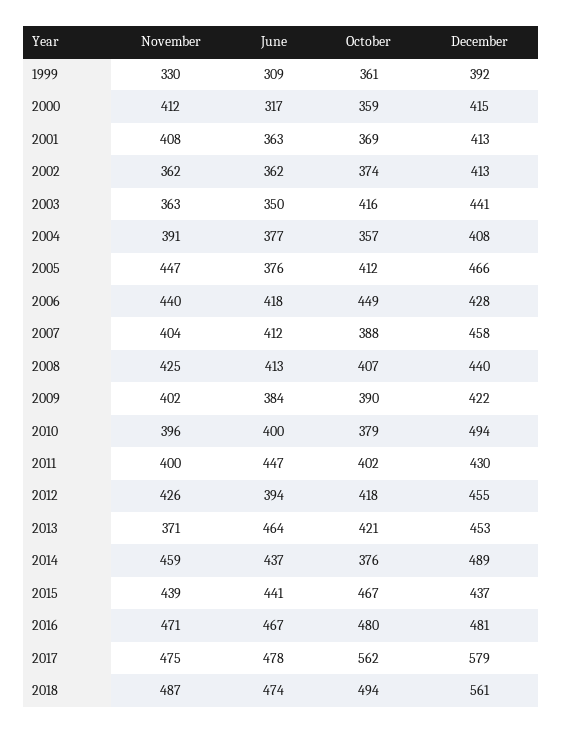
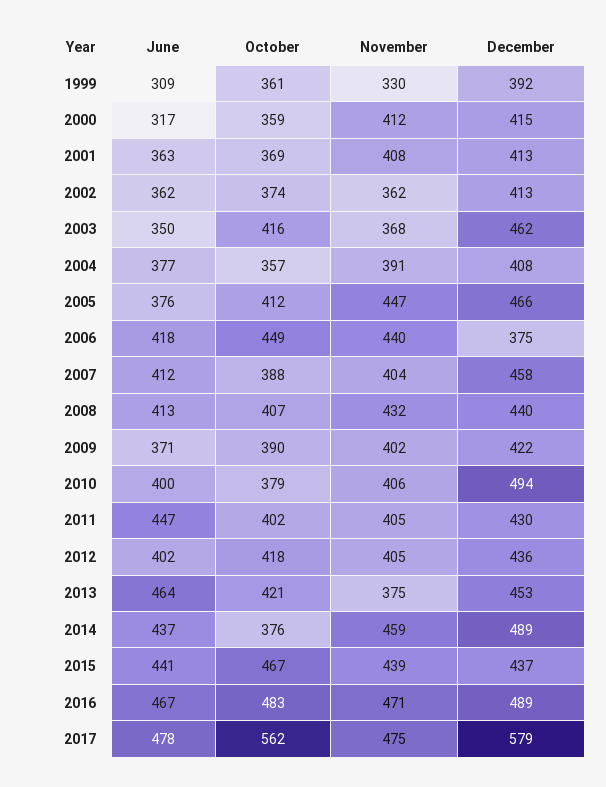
November, 2003: 363 -> 368
December, 2003: 441 -> 462
December, 2006: 428 -> 375
November, 2008: 425 -> 432
June, 2009: 384 -> 371
November, 2010: 396 -> 406
November, 2011: 400 -> 405
November, 2012: 426 -> 405
June, 2012: 394 -> 402
December, 2012: 455 -> 436
November, 2013: 371 -> 375
October, 2016: 480 -> 483
December, 2016: 481 -> 489
November, 2018: 487 -> none
June, 2018: 474 -> none
October, 2018: 494 -> none
December, 2018: 561 -> none

